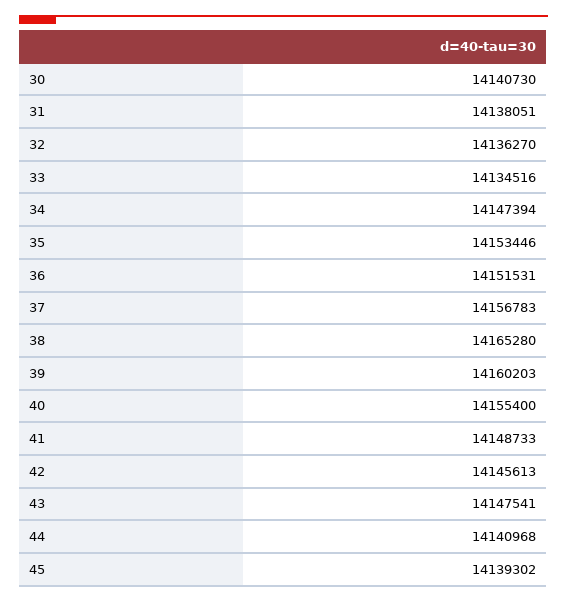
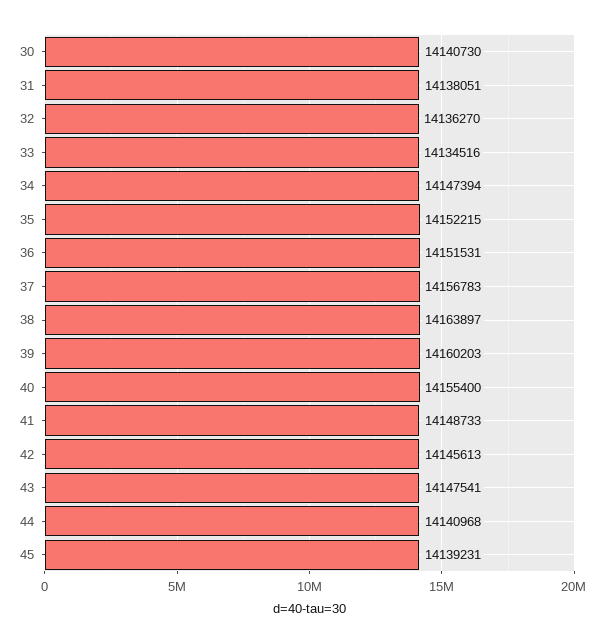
35: 14153446 -> 14152215
38: 14165280 -> 14163897
45: 14139302 -> 14139231

